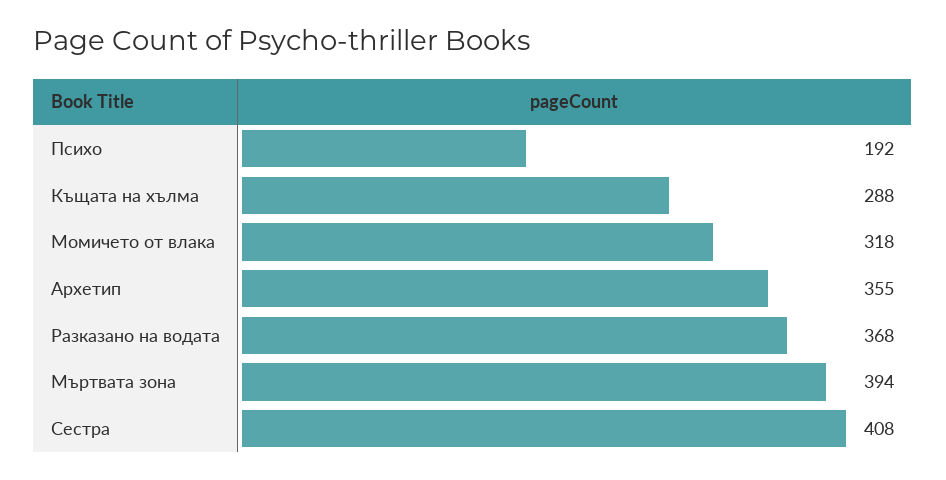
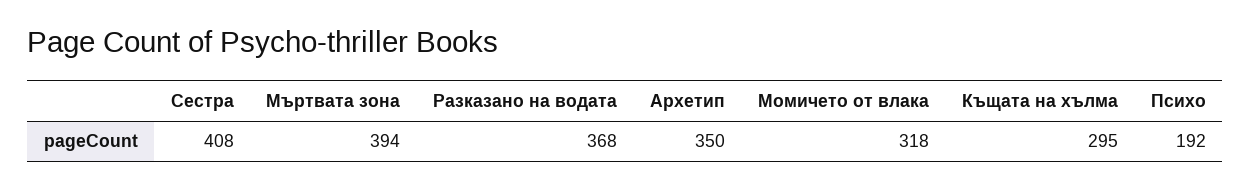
Къщата на хълма: 288 -> 295
Архетип: 355 -> 350

